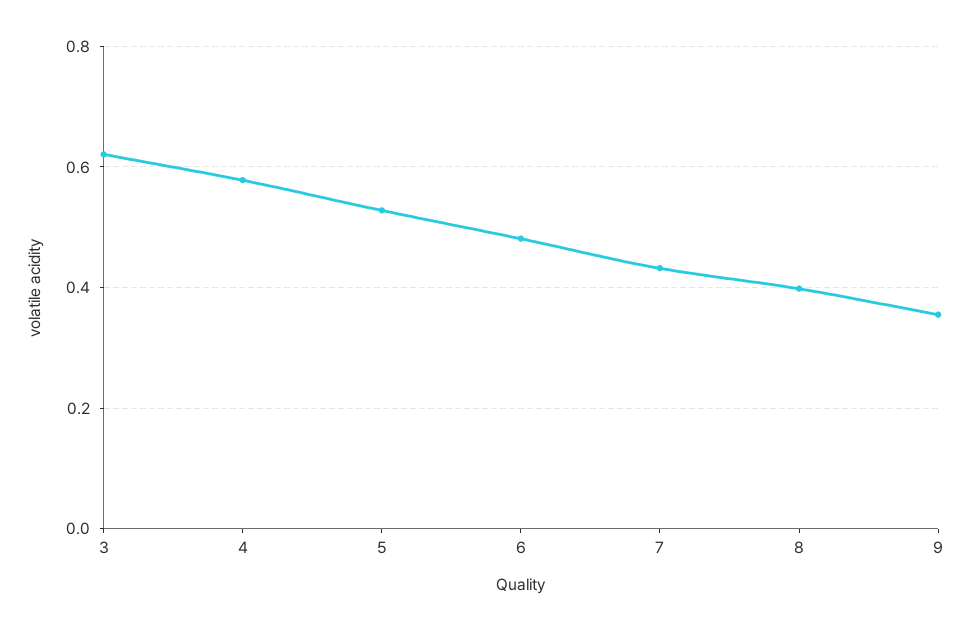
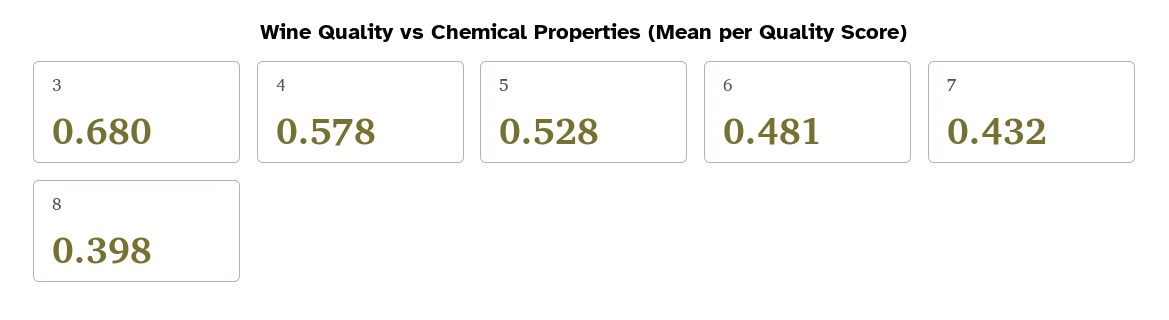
3: 0.62 -> 0.68
9: 0.36 -> none

